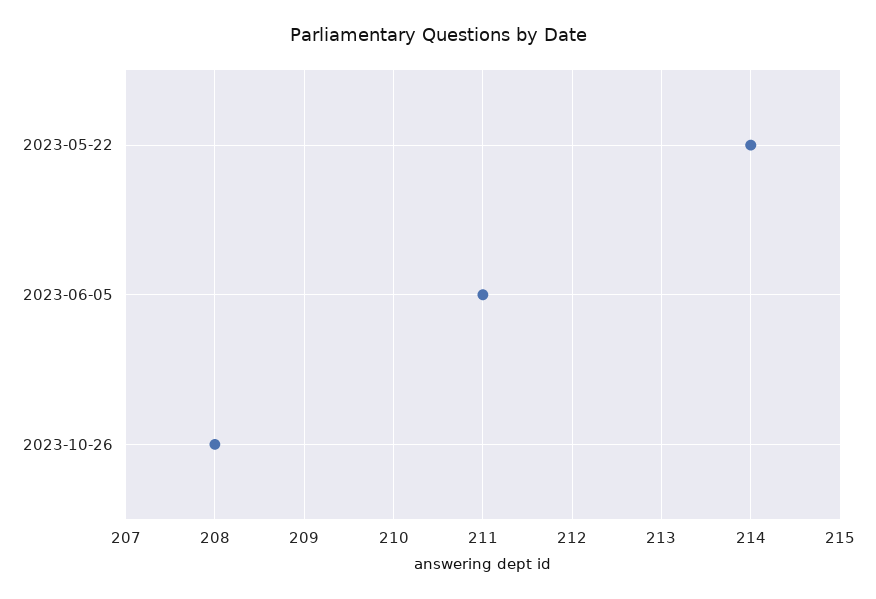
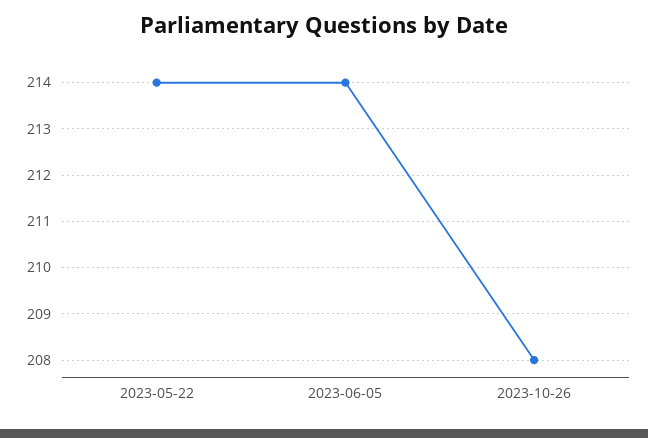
2023-06-05: 211 -> 214

